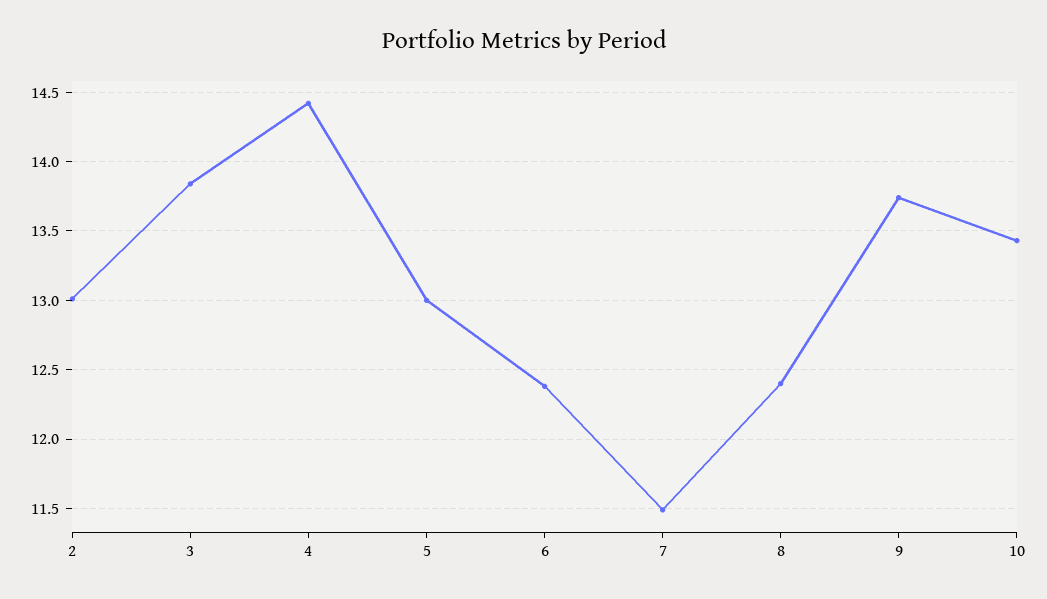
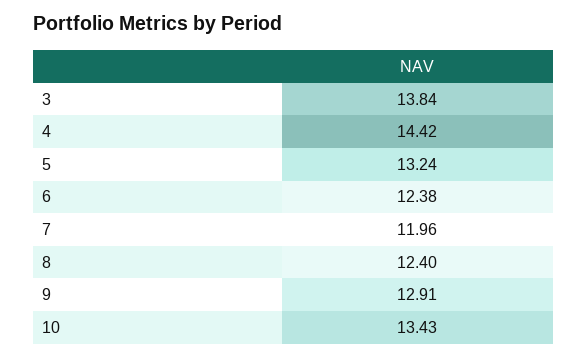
2: 13 -> none
5: 13 -> 13.24
7: 11.5 -> 11.96
9: 13.75 -> 12.91

